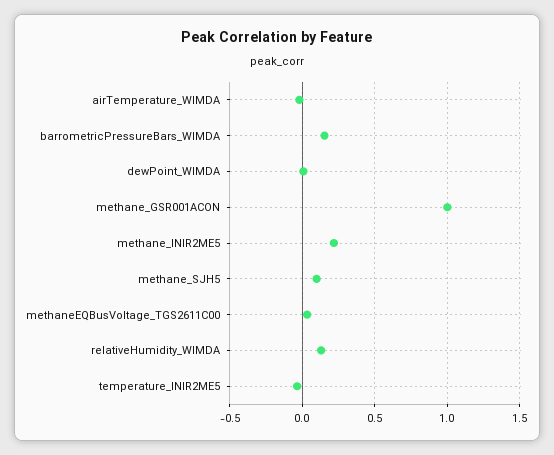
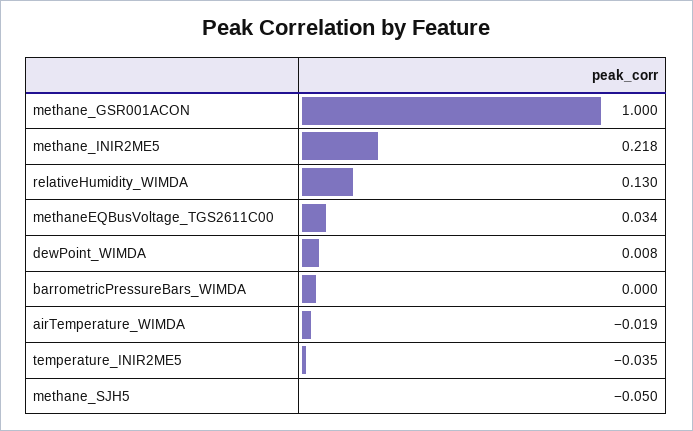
barrometricPressureBars_WIMDA: 0.15 -> 0
methane_SJH5: 0.1 -> -0.05

